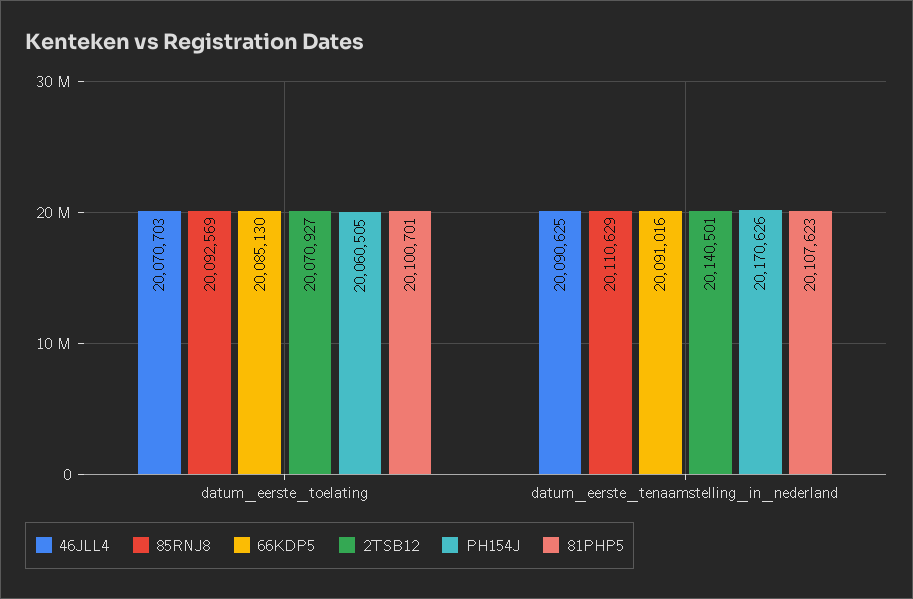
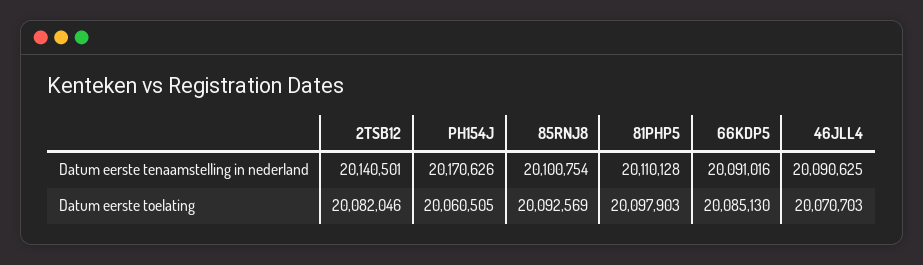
2TSB12, datum_eerste_toelating: 20070927 -> 20082046
81PHP5, datum_eerste_toelating: 20100701 -> 20097903
85RNJ8, datum_eerste_tenaamstelling_in_nederland: 20110629 -> 20100754
81PHP5, datum_eerste_tenaamstelling_in_nederland: 20107623 -> 20110128

